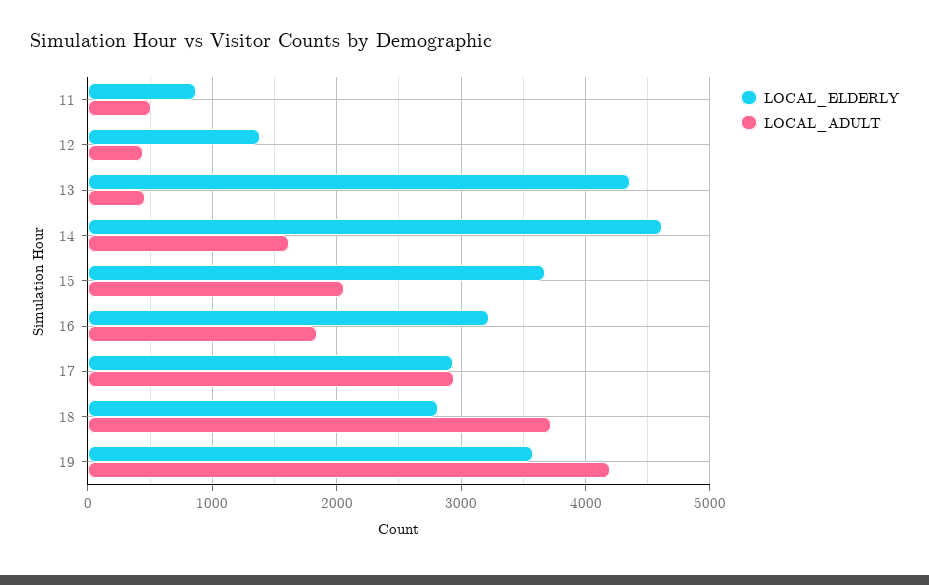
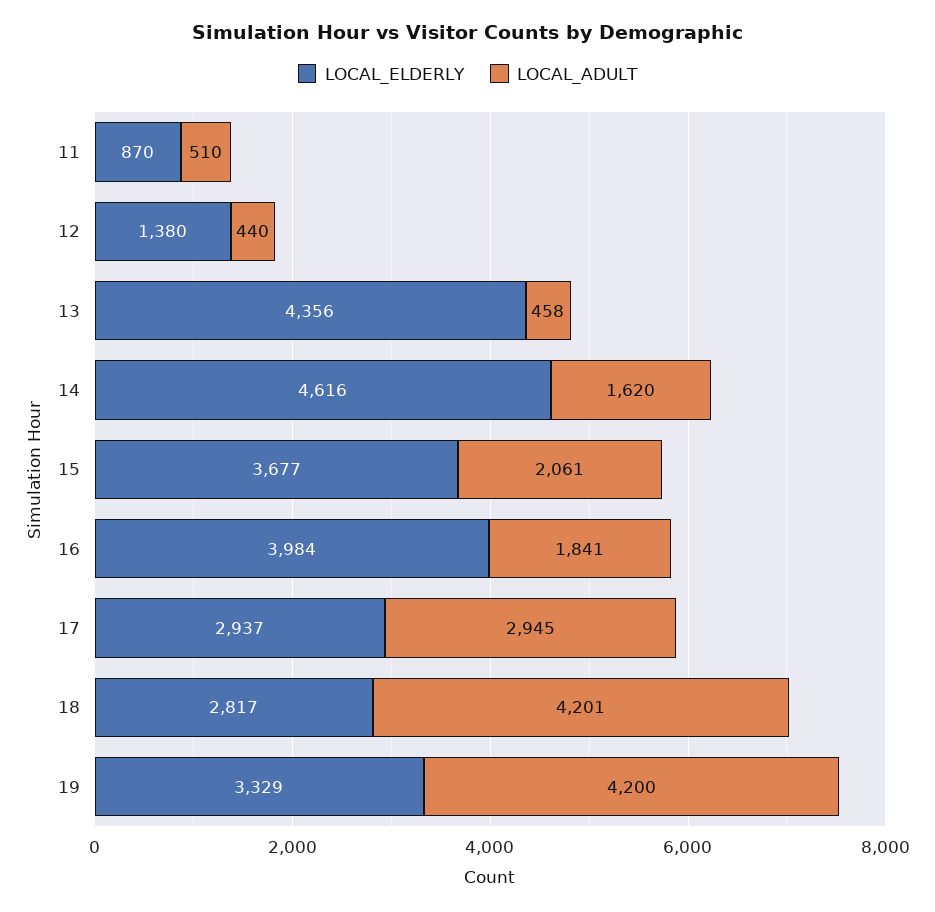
LOCAL_ELDERLY, 16: 3200 -> 3984
LOCAL_ADULT, 18: 3700 -> 4201
LOCAL_ELDERLY, 19: 3600 -> 3329

